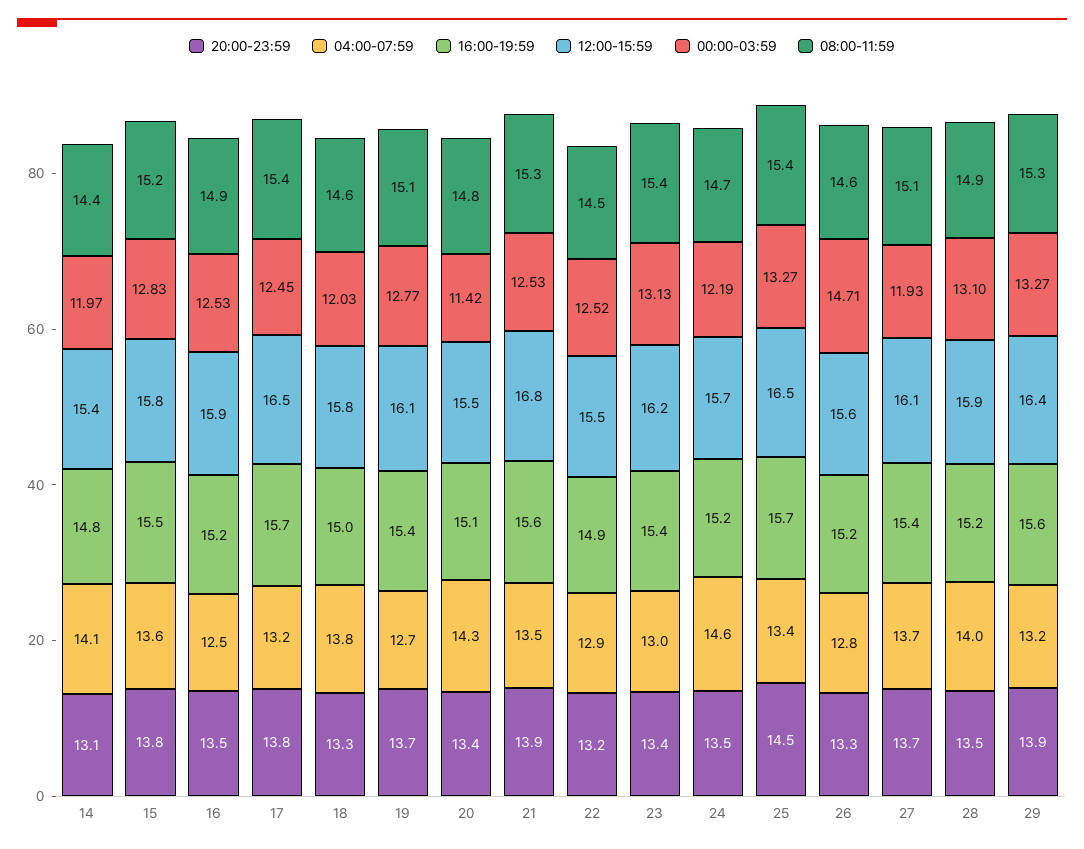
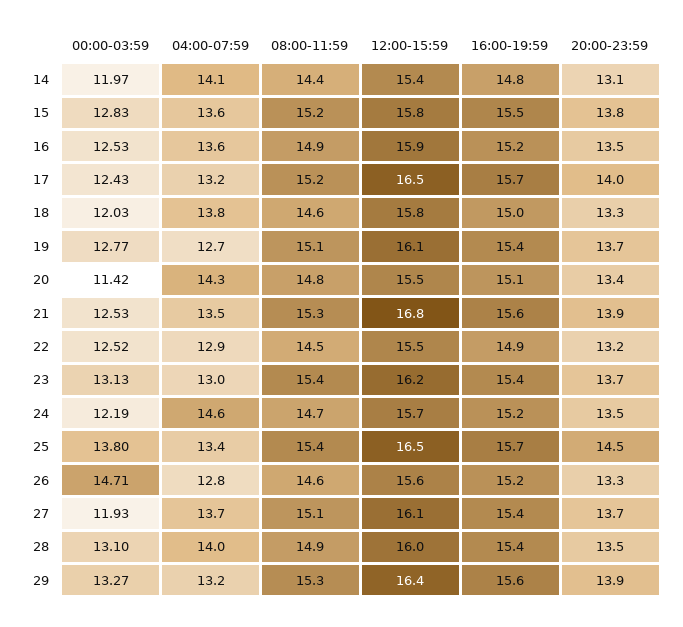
04:00-07:59, 16: 12.5 -> 13.6
20:00-23:59, 17: 13.8 -> 14
00:00-03:59, 17: 12.45 -> 12.43
08:00-11:59, 17: 15.4 -> 15.2
20:00-23:59, 23: 13.4 -> 13.7
00:00-03:59, 25: 13.27 -> 13.8
16:00-19:59, 28: 15.2 -> 15.4
12:00-15:59, 28: 15.9 -> 16

